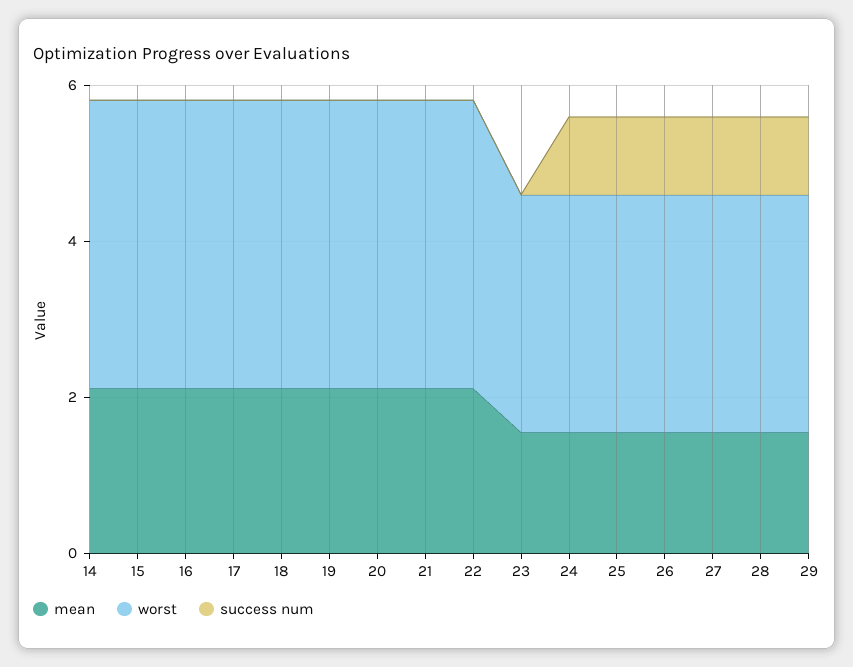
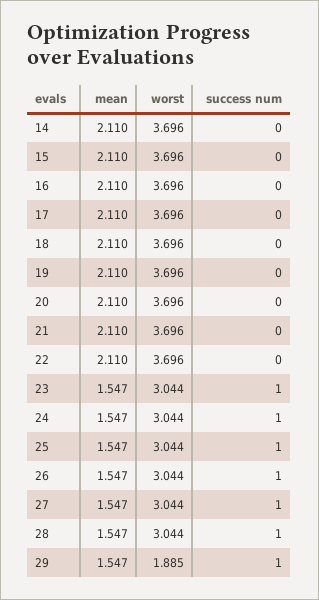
success num, 23: 0 -> 1
worst, 29: 3 -> 1.885

